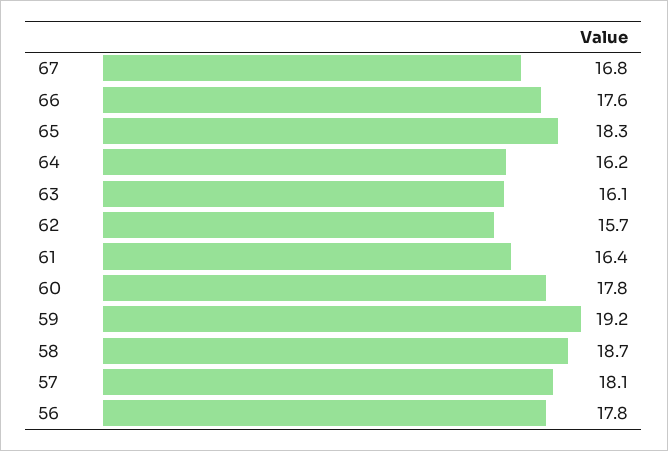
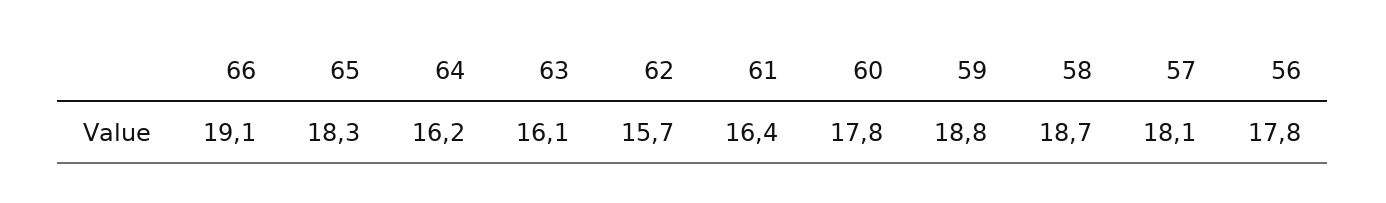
67: 16.8 -> none
66: 17.6 -> 19.1
59: 19.2 -> 18.8

